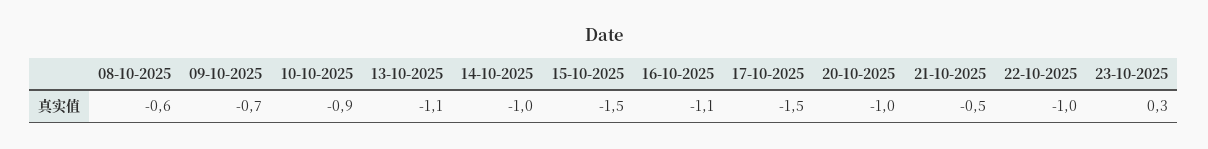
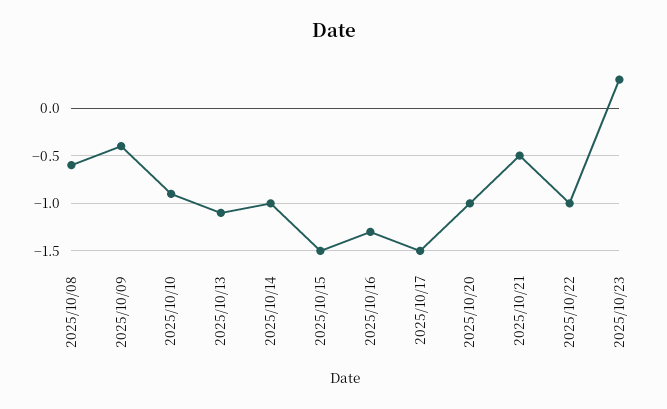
09-10-2025: -0.7 -> -0.4
16-10-2025: -1.1 -> -1.3

